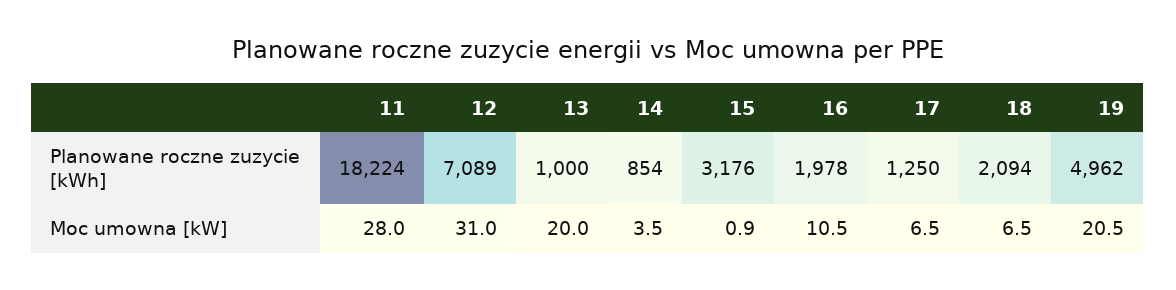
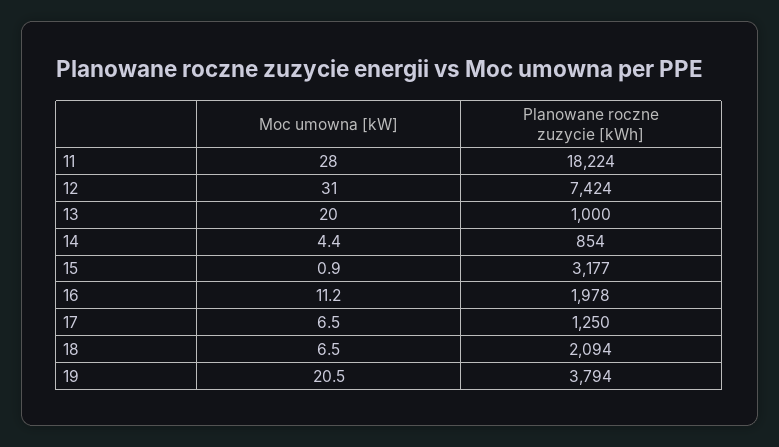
12, Planowane roczne zuzycie [kWh]: 7089 -> 7424
15, Planowane roczne zuzycie [kWh]: 3176 -> 3177
19, Planowane roczne zuzycie [kWh]: 4962 -> 3794
14, Moc umowna [kW]: 3.5 -> 4.4
16, Moc umowna [kW]: 10.5 -> 11.2

